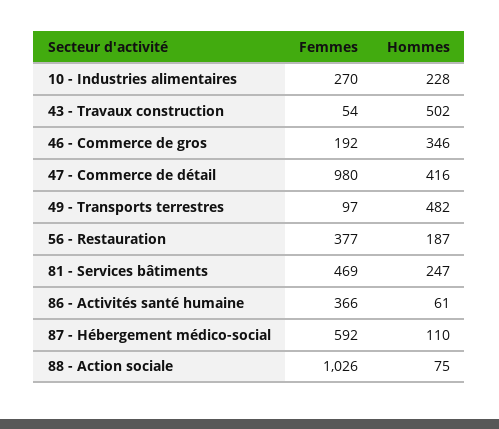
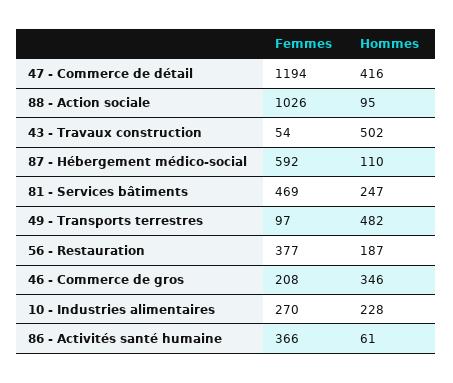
Femmes, 46 - Commerce de gros: 192 -> 208
Femmes, 47 - Commerce de détail: 980 -> 1194
Hommes, 88 - Action sociale: 75 -> 95

